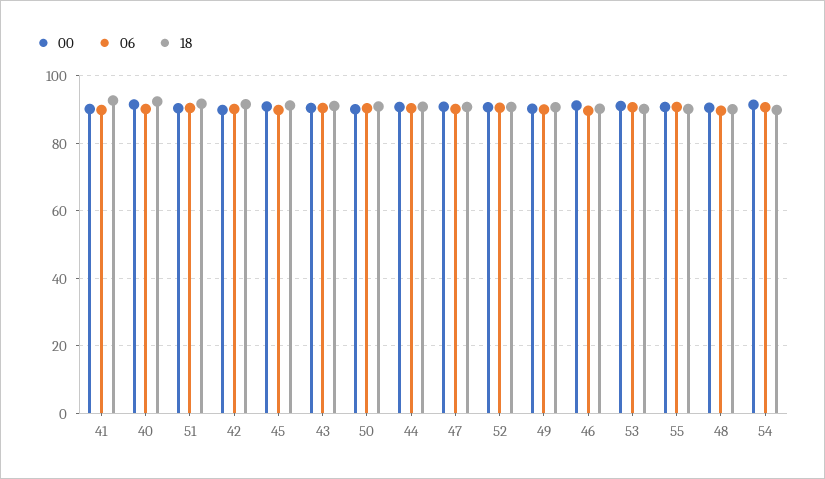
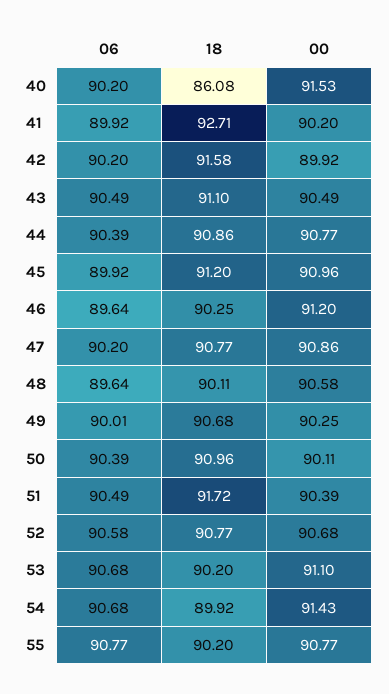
18, 40: 92 -> 86.08

